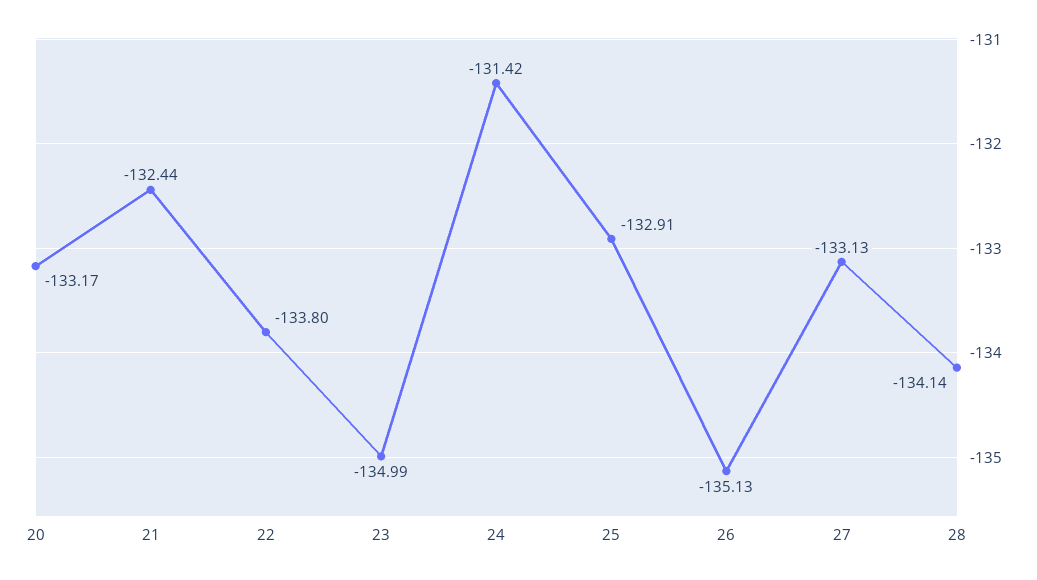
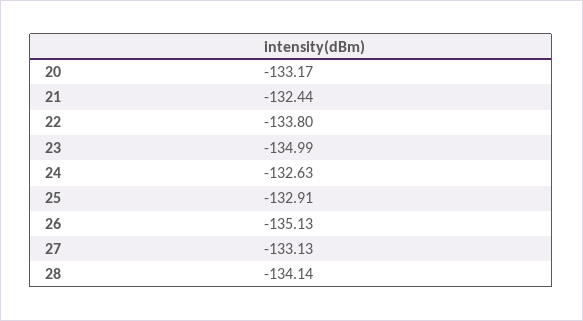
24: -131.42 -> -132.63

